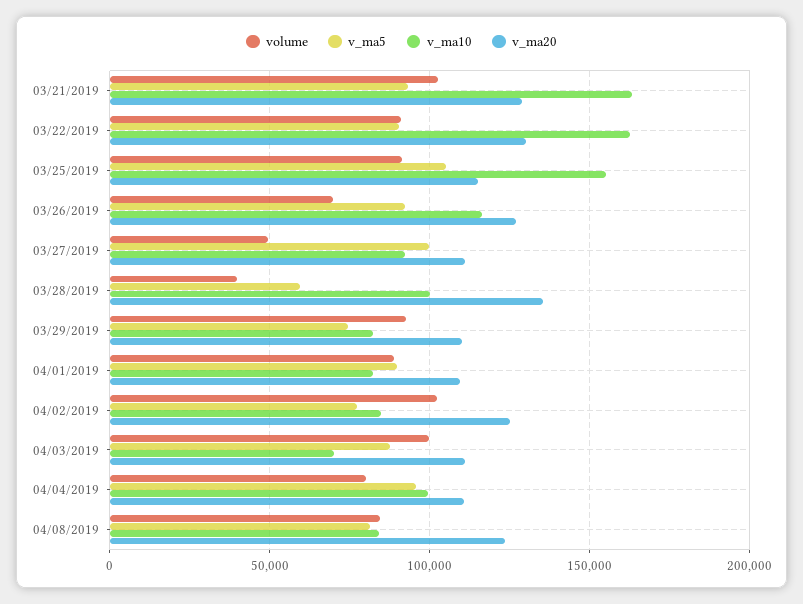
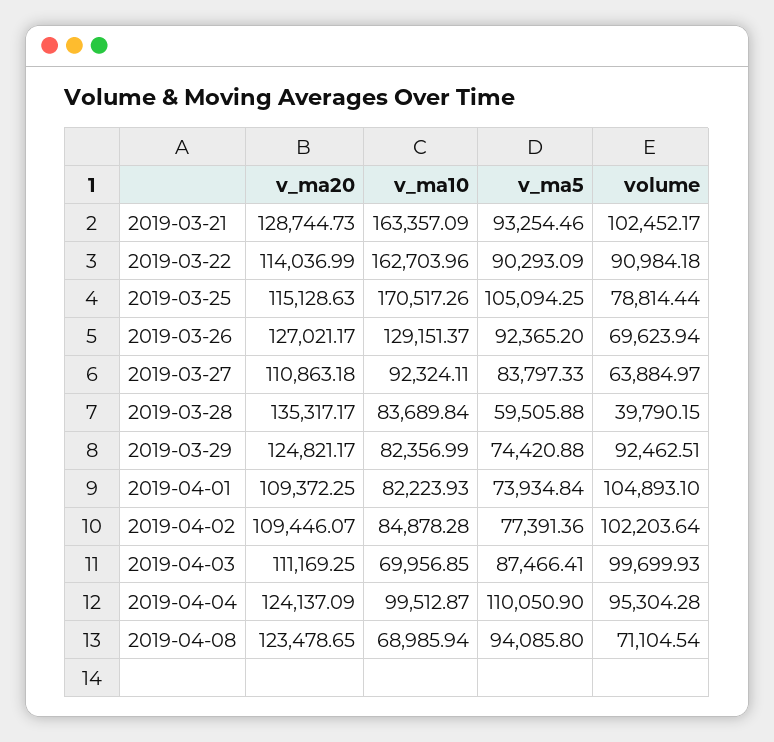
v_ma20, 03/22/2019: 130000 -> 114036.99
volume, 03/25/2019: 90000 -> 78814.44
v_ma10, 03/25/2019: 155000 -> 170517.26
v_ma10, 03/26/2019: 115000 -> 129151.37
volume, 03/27/2019: 50000 -> 63884.97
v_ma5, 03/27/2019: 100000 -> 83797.33
v_ma10, 03/28/2019: 100000 -> 83689.84
v_ma20, 03/29/2019: 110000 -> 124821.17
volume, 04/01/2019: 90000 -> 104893.1
v_ma5, 04/01/2019: 90000 -> 73934.84
v_ma20, 04/02/2019: 125000 -> 109446.07
volume, 04/04/2019: 80000 -> 95304.28
v_ma5, 04/04/2019: 95000 -> 110050.9
v_ma20, 04/04/2019: 110000 -> 124137.09
volume, 04/08/2019: 85000 -> 71104.54
v_ma5, 04/08/2019: 80000 -> 94085.8
v_ma10, 04/08/2019: 85000 -> 68985.94

